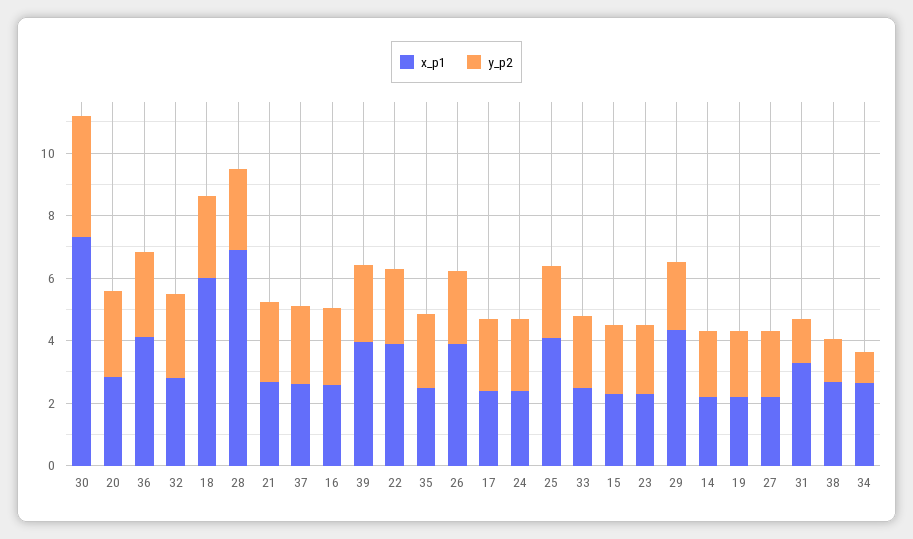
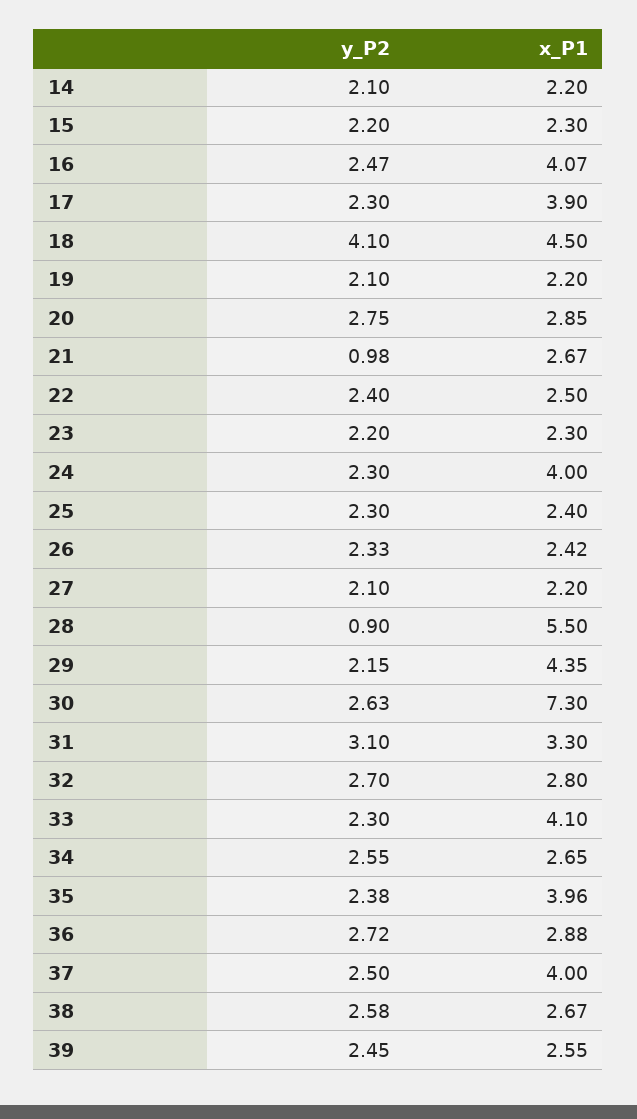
y_p2, 30: 4 -> 2.63
x_p1, 36: 4 -> 2.88
x_p1, 18: 6 -> 4.5
y_p2, 18: 2.5 -> 4.1
x_p1, 28: 7 -> 5.5
y_p2, 28: 2.5 -> 0.9
y_p2, 21: 2.5 -> 0.98
x_p1, 37: 2.5 -> 4
x_p1, 16: 2.5 -> 4.07
x_p1, 39: 4 -> 2.55
x_p1, 22: 4 -> 2.5
x_p1, 35: 2.5 -> 3.96
x_p1, 26: 4 -> 2.42
x_p1, 17: 2.5 -> 3.9
x_p1, 24: 2.5 -> 4
x_p1, 25: 4 -> 2.4
x_p1, 33: 2.5 -> 4.1
y_p2, 31: 1.5 -> 3.1
y_p2, 38: 1.5 -> 2.58
y_p2, 34: 1 -> 2.55

